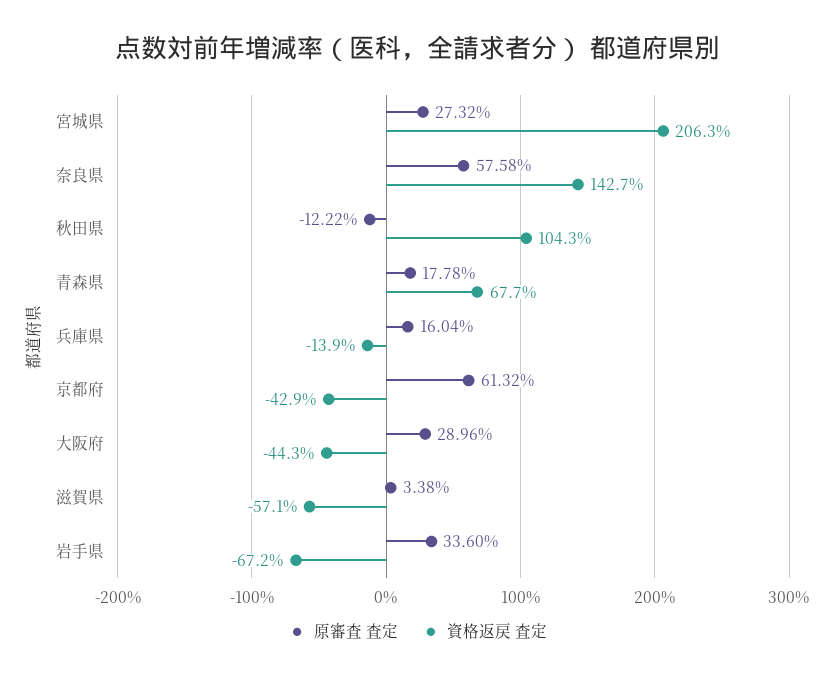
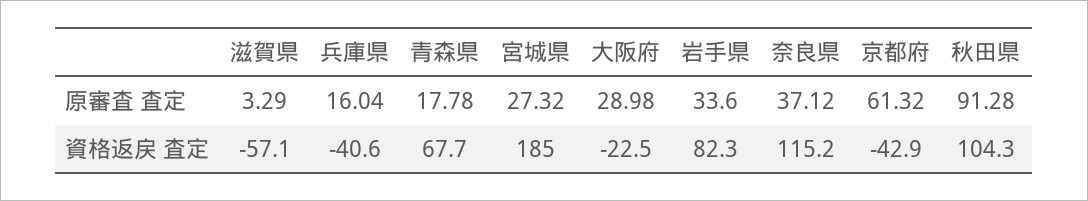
資格返戻 査定, 宮城県: 206.3 -> 185
原審査 査定, 奈良県: 57.58 -> 37.12
資格返戻 査定, 奈良県: 142.7 -> 115.2
原審査 査定, 秋田県: -12.22 -> 91.28
資格返戻 査定, 兵庫県: -13.9 -> -40.6
原審査 査定, 大阪府: 28.96 -> 28.98
資格返戻 査定, 大阪府: -44.3 -> -22.5
原審査 査定, 滋賀県: 3.38 -> 3.29
資格返戻 査定, 岩手県: -67.2 -> 82.3

